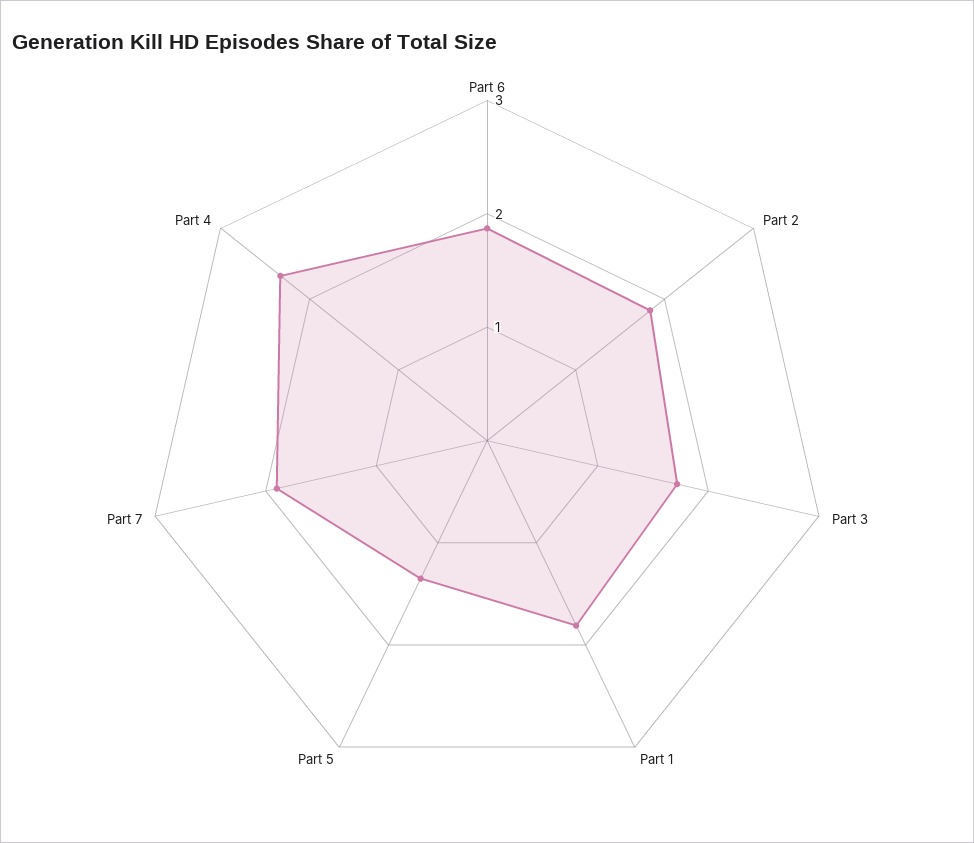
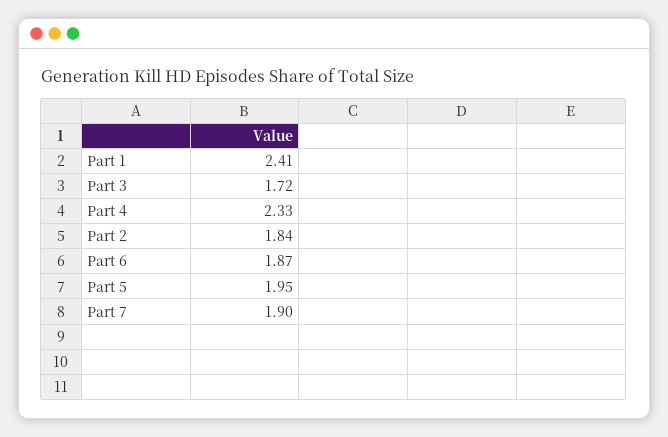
Part 1: 1.8 -> 2.41
Part 5: 1.4 -> 1.95

